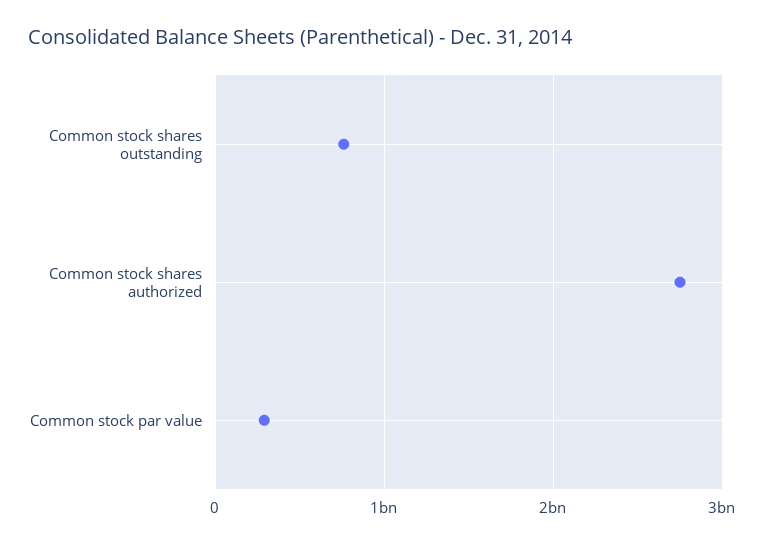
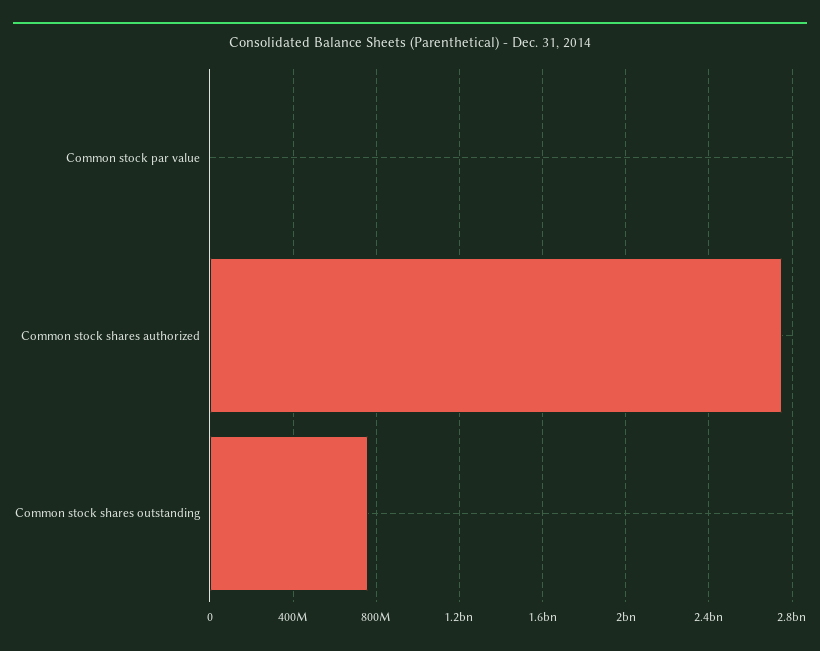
Common stock par value: 300000000 -> 0

